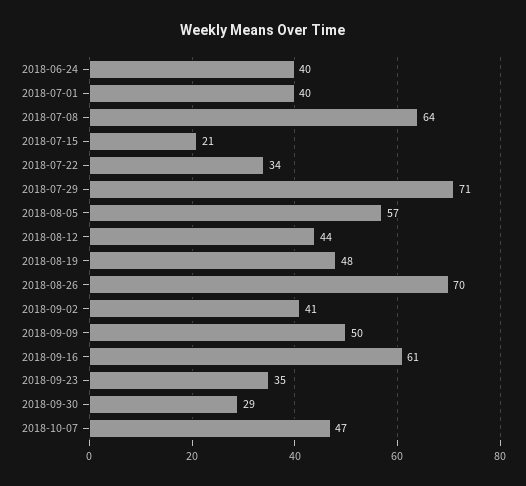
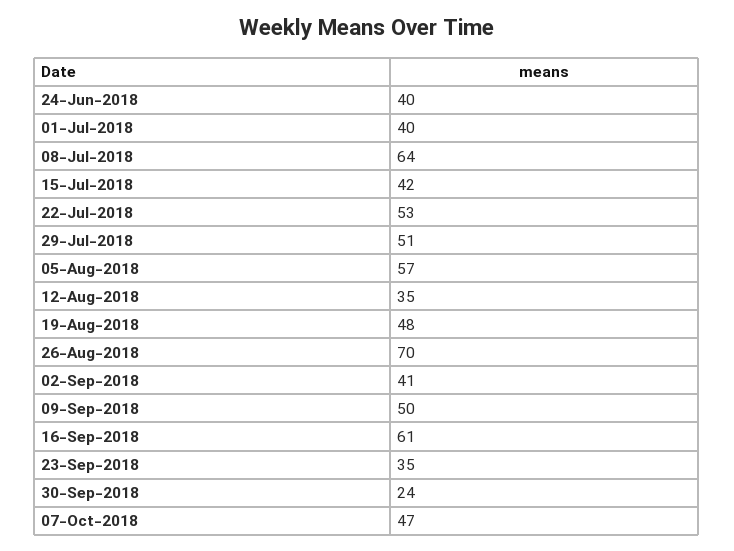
2018-07-15: 21 -> 42
2018-07-22: 34 -> 53
2018-07-29: 71 -> 51
2018-08-12: 44 -> 35
2018-09-30: 29 -> 24

